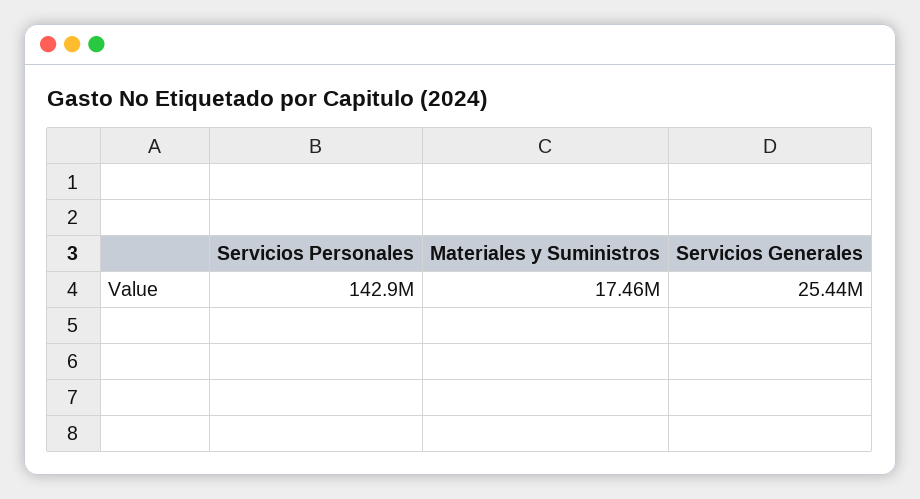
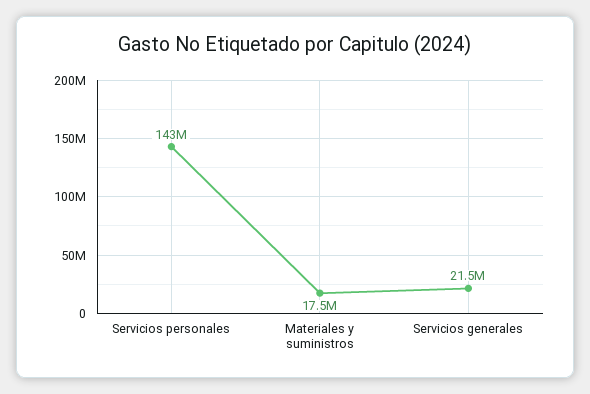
Servicios Generales: 25440000 -> 21500000

